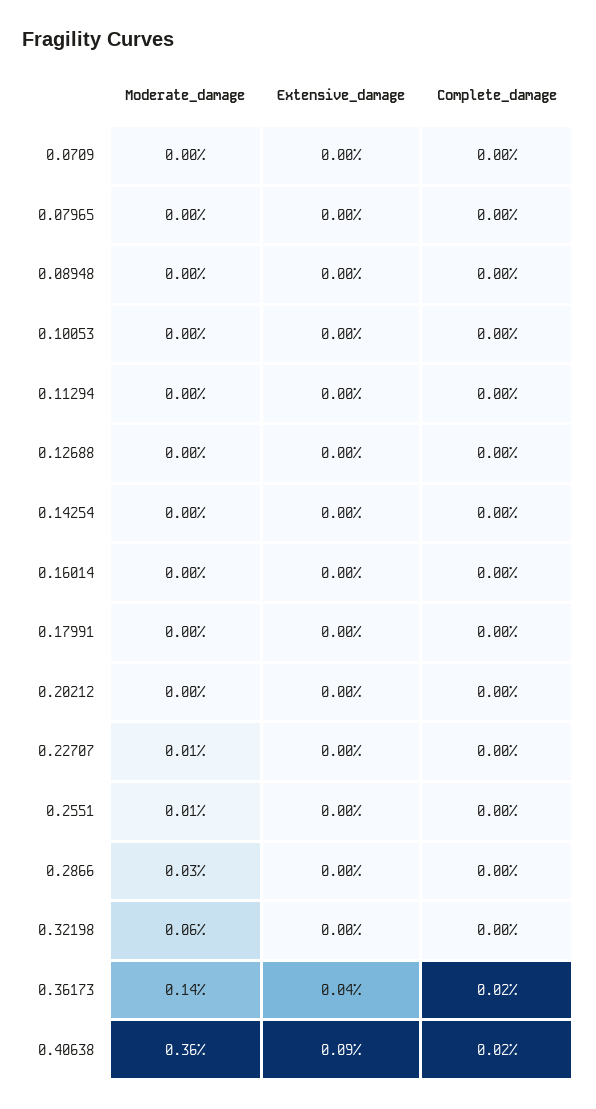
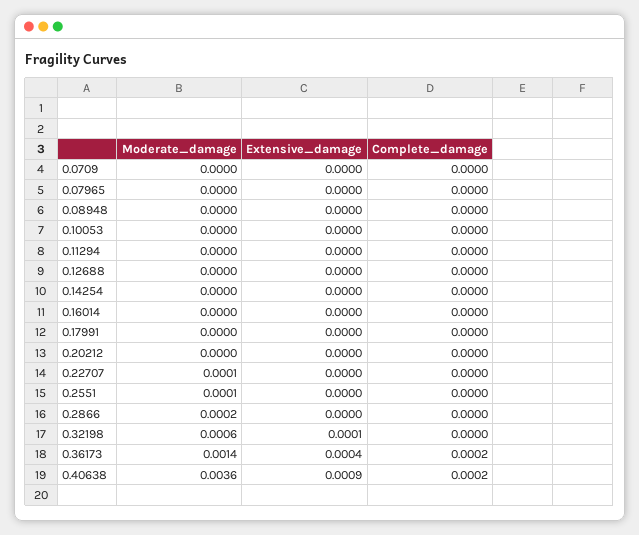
Moderate_damage, 0.2866: 0.0003 -> 0.0002
Extensive_damage, 0.32198: 0 -> 0.0001

